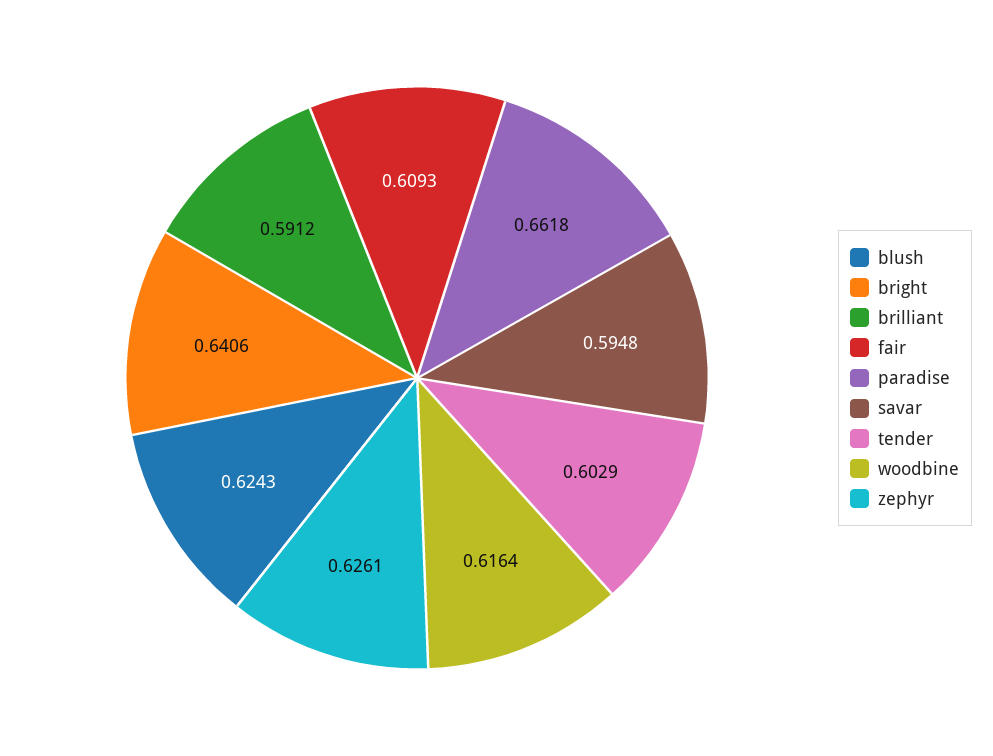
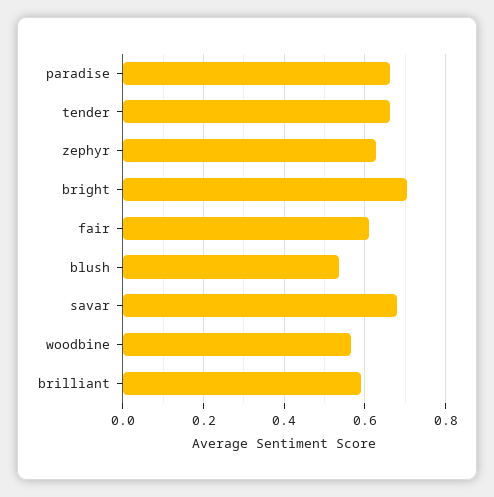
blush: 0.6243 -> 0.54
bright: 0.6406 -> 0.7
savar: 0.5948 -> 0.68
tender: 0.6029 -> 0.66
woodbine: 0.6164 -> 0.56

